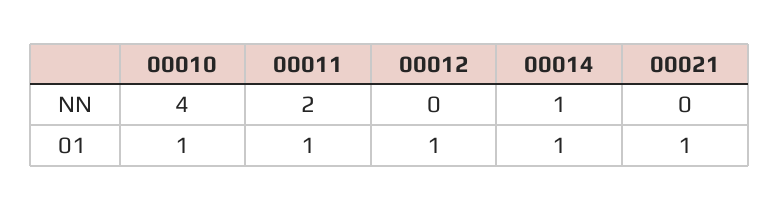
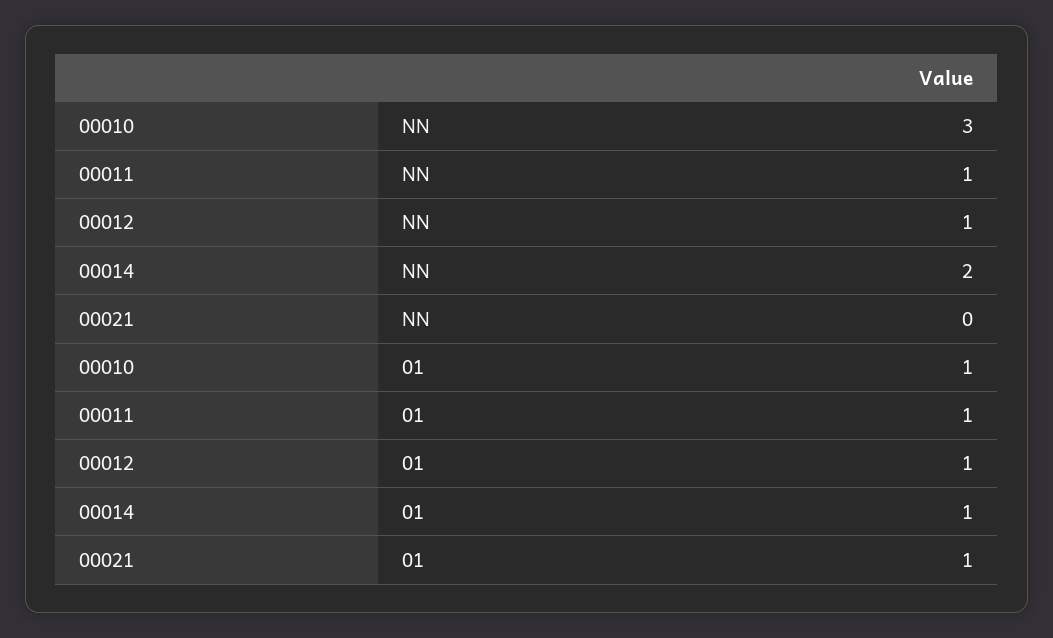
00010, NN: 4 -> 3
00011, NN: 2 -> 1
00012, NN: 0 -> 1
00014, NN: 1 -> 2

